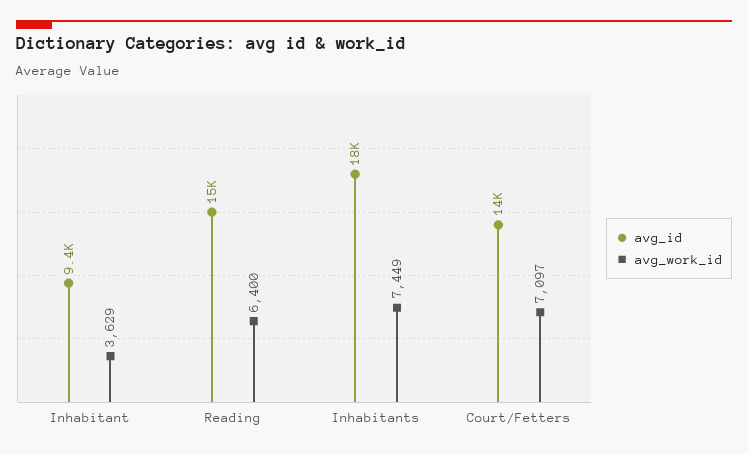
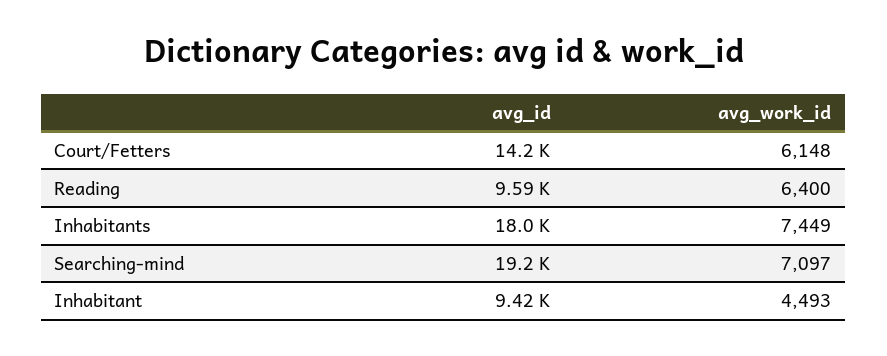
avg_work_id, Inhabitant: 3629 -> 4493
avg_id, Reading: 15000 -> 9590
avg_work_id, Court/Fetters: 7097 -> 6148
avg_id, Searching-mind: none -> 19200
avg_work_id, Searching-mind: none -> 7097

